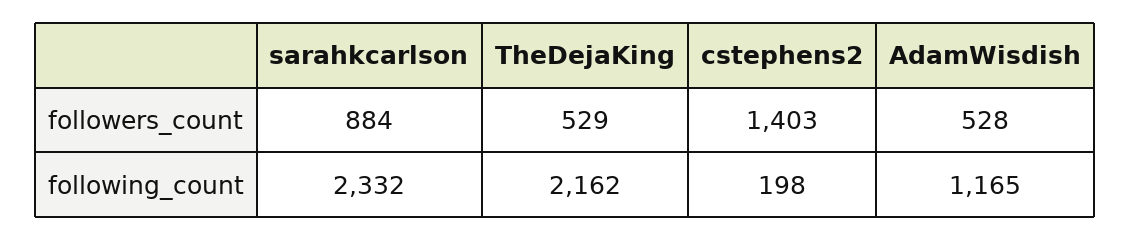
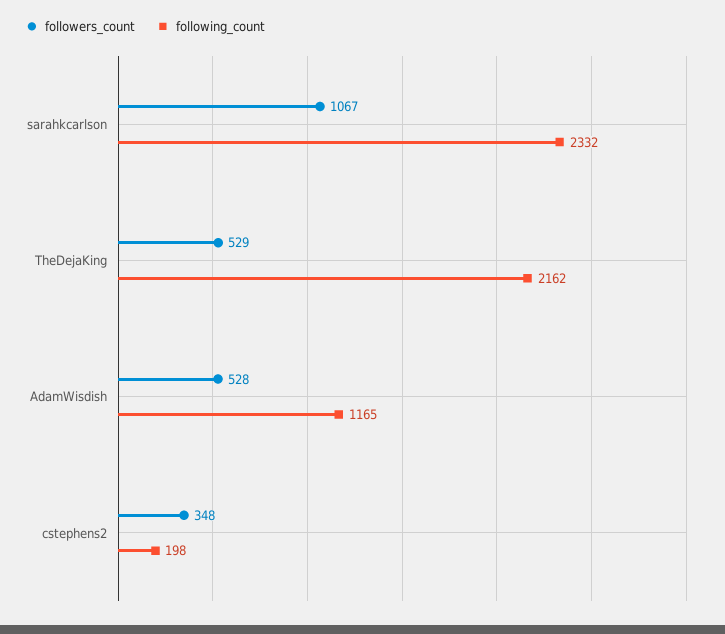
followers_count, sarahkcarlson: 884 -> 1067
followers_count, cstephens2: 1403 -> 348

